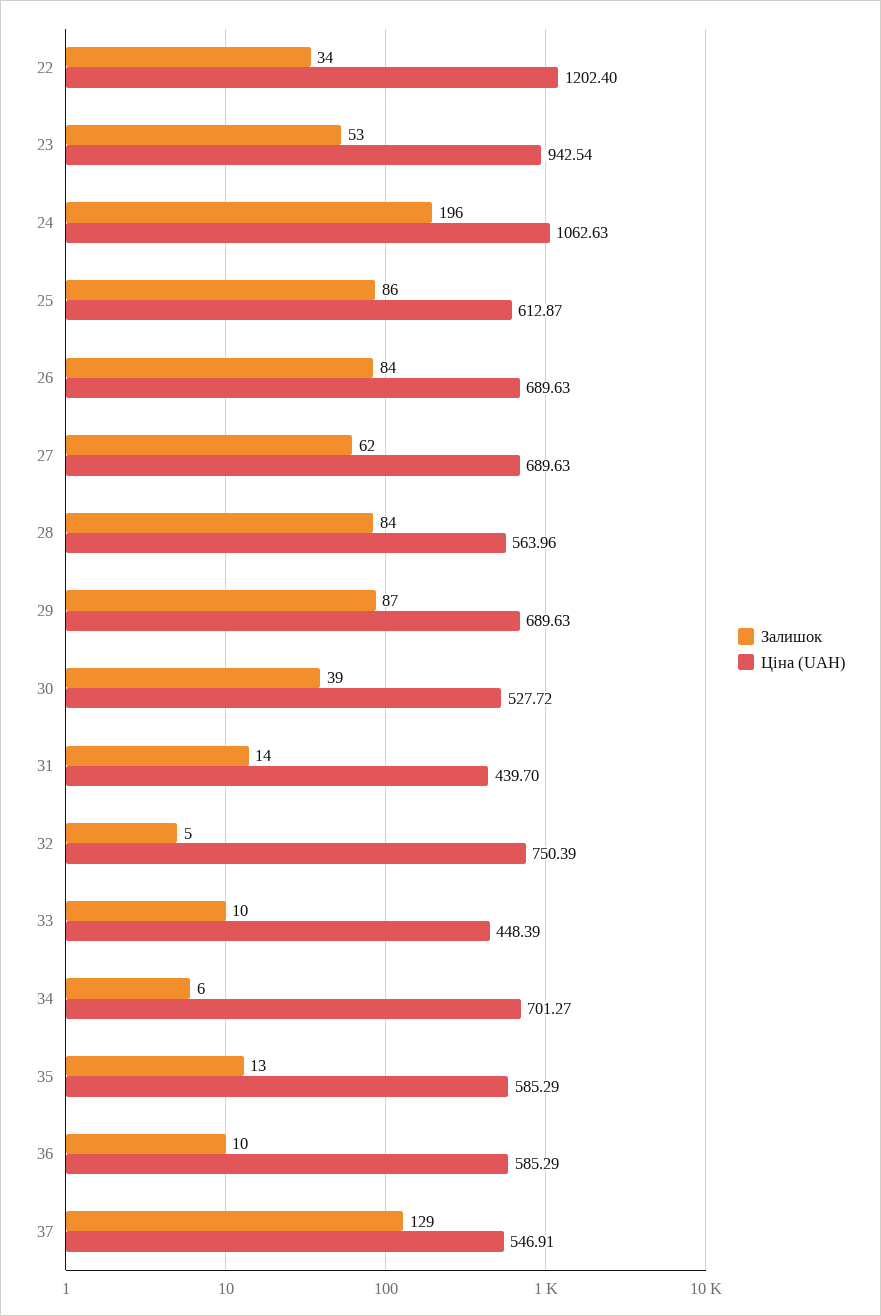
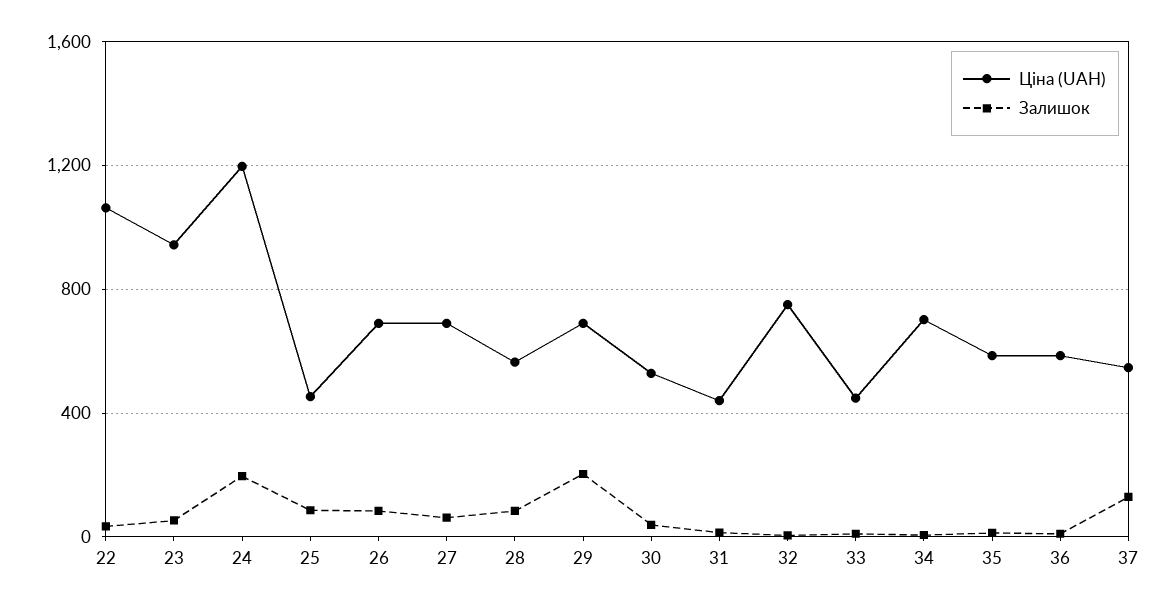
Ціна (UAH), 22: 1202.4 -> 1050
Ціна (UAH), 24: 1062.63 -> 1200
Ціна (UAH), 25: 612.87 -> 450
Залишок, 29: 87 -> 200

